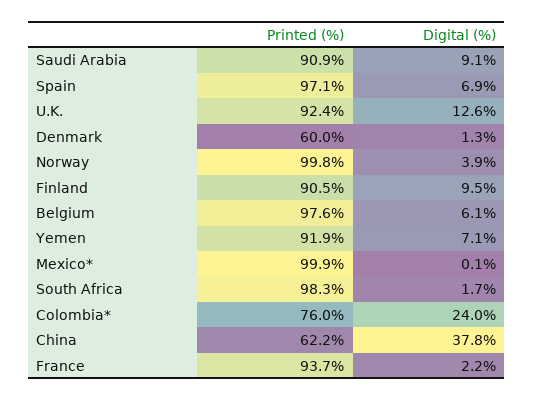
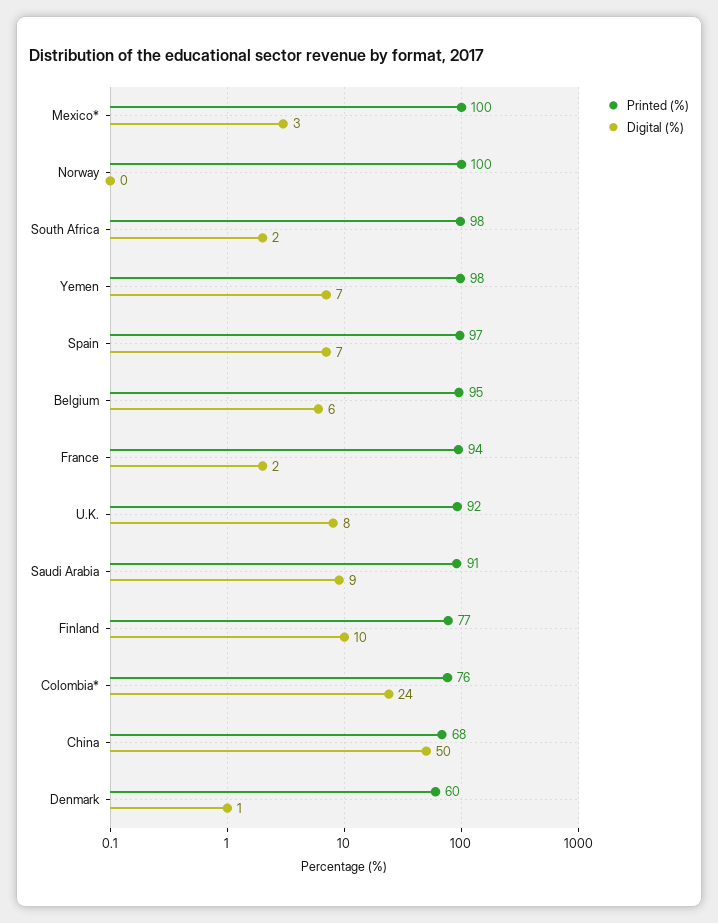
Digital (%), U.K.: 12.6 -> 8
Digital (%), Norway: 3.9 -> 0
Printed (%), Finland: 90.5 -> 77
Printed (%), Belgium: 97.6 -> 95
Printed (%), Yemen: 91.9 -> 98
Digital (%), Mexico*: 0.1 -> 3
Printed (%), China: 62.2 -> 68
Digital (%), China: 37.8 -> 50

